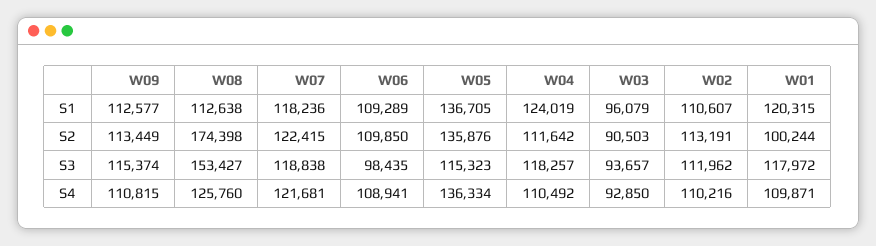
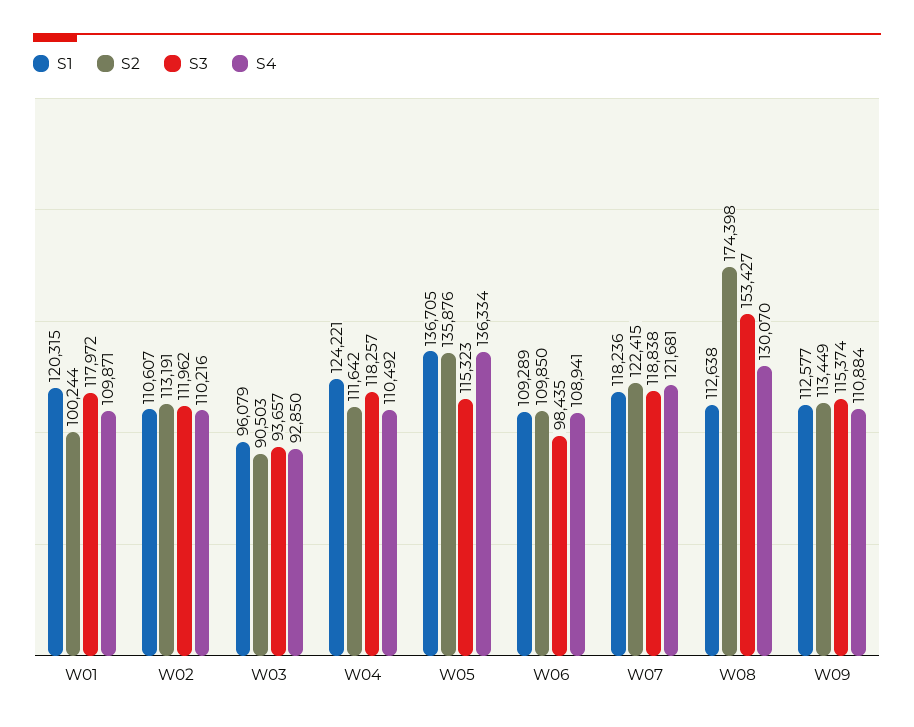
S1, W04: 124019 -> 124221
S4, W09: 110815 -> 110884
S4, W08: 125760 -> 130070

